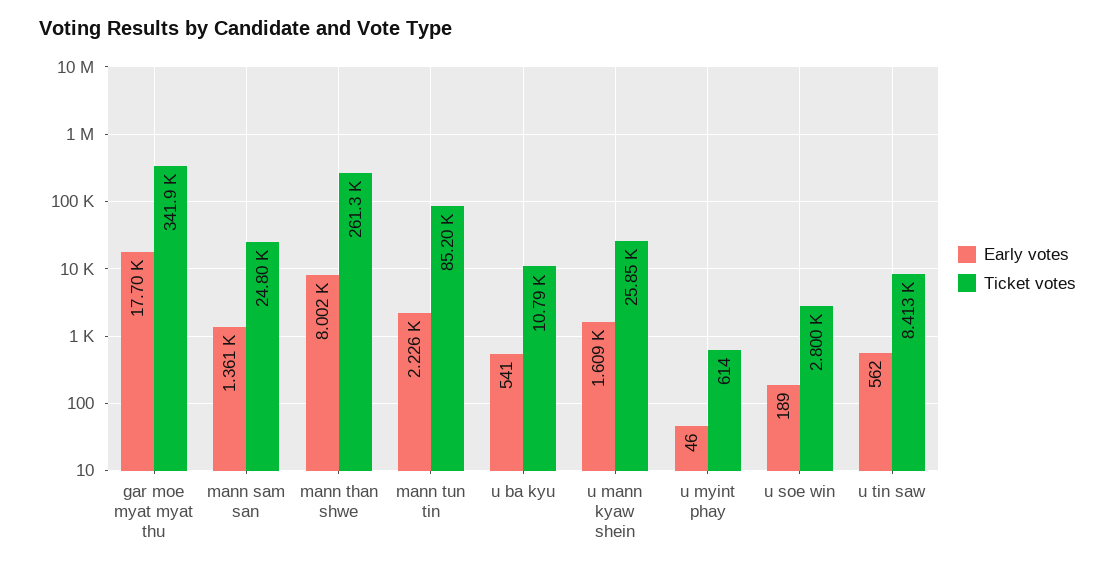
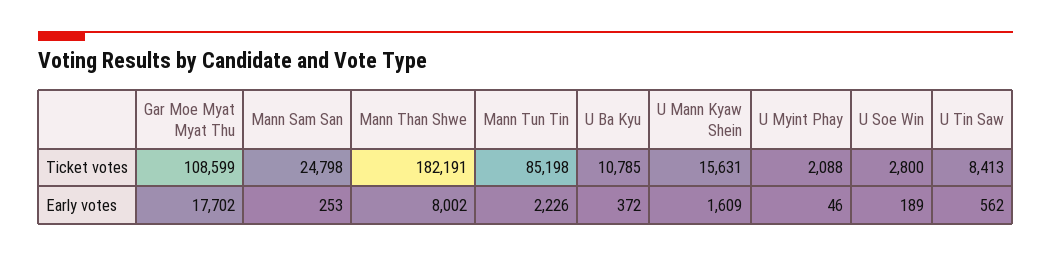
Ticket votes, gar moe myat myat thu: 341900 -> 108599
Early votes, mann sam san: 1361 -> 253
Ticket votes, mann than shwe: 261300 -> 182191
Early votes, u ba kyu: 541 -> 372
Ticket votes, u mann kyaw shein: 25850 -> 15631
Ticket votes, u myint phay: 614 -> 2088

